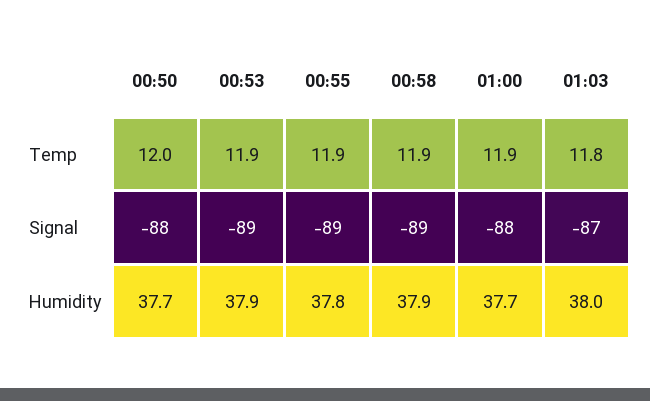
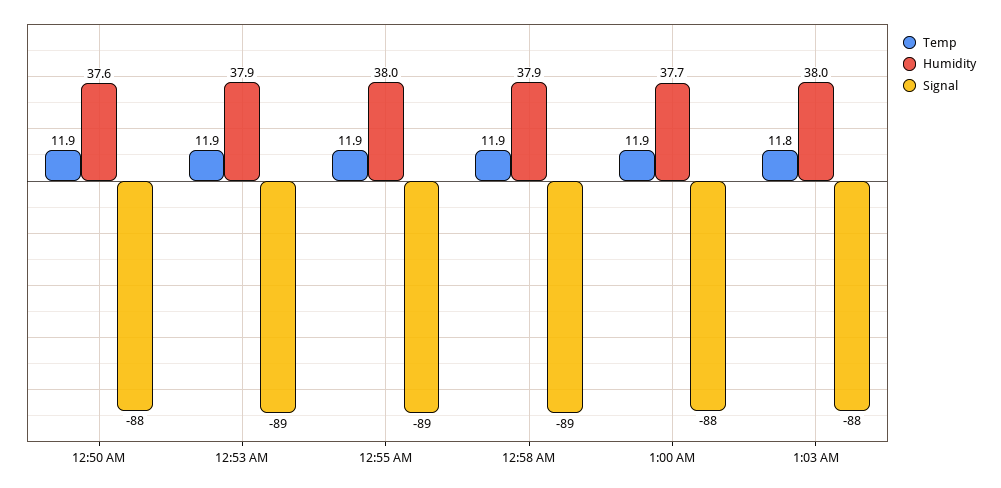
Temp, 00:50: 12 -> 11.9
Signal, 01:03: -87 -> -88
Humidity, 00:50: 37.7 -> 37.6
Humidity, 00:55: 37.8 -> 38

